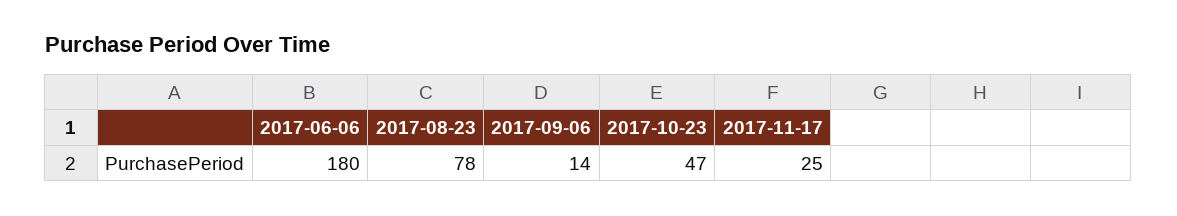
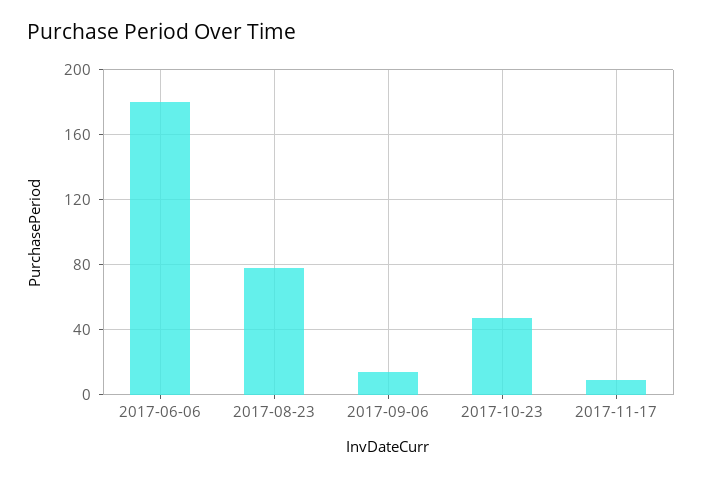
2017-11-17: 25 -> 10

